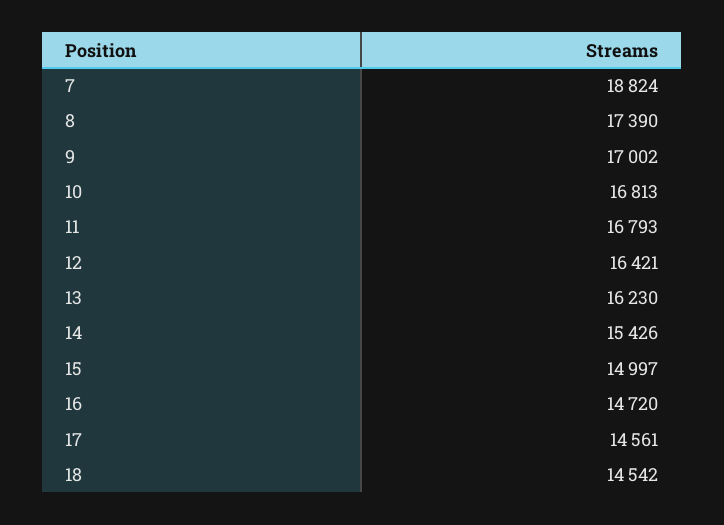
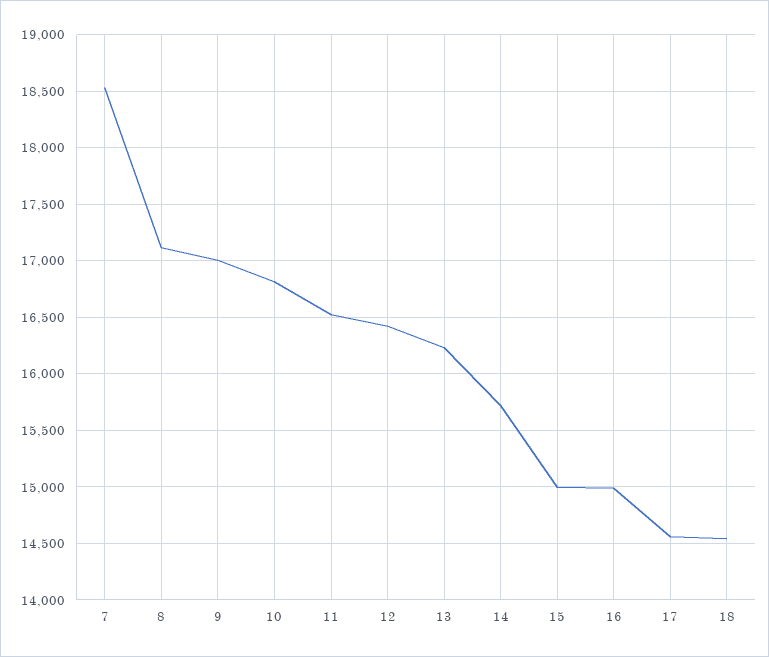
7: 18824 -> 18500
8: 17390 -> 17100
11: 16793 -> 16500
14: 15426 -> 15700
16: 14720 -> 15000

